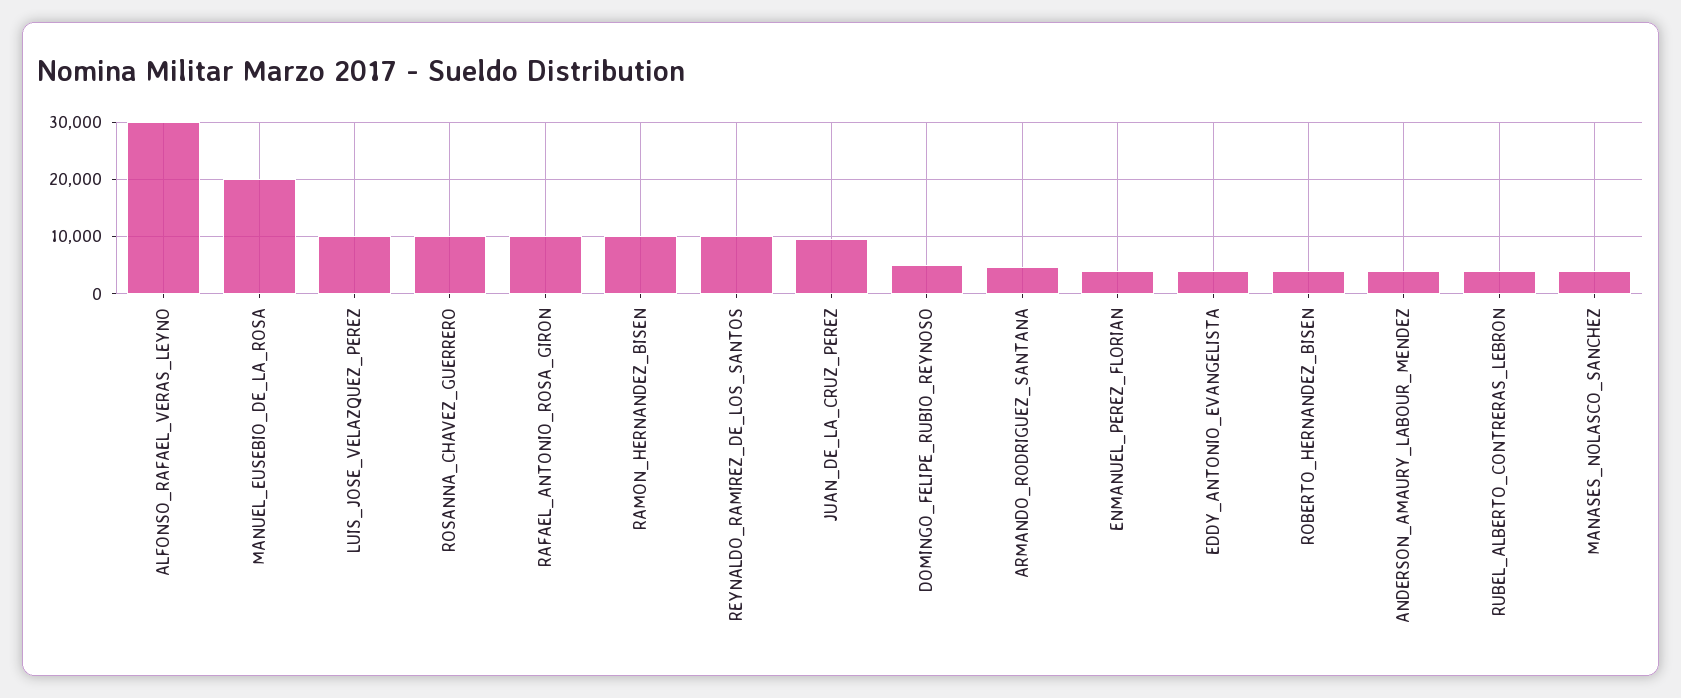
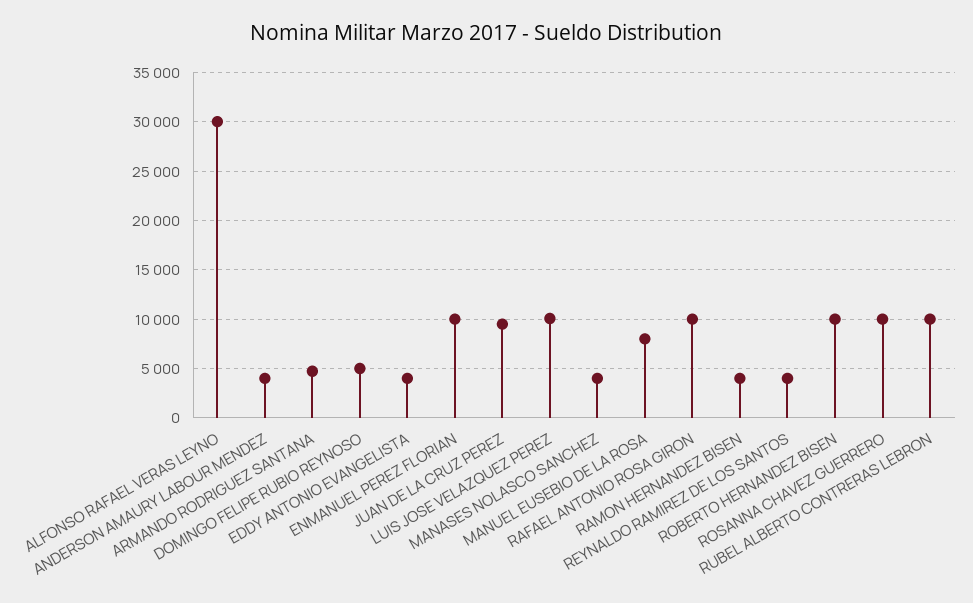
MANUEL_EUSEBIO_DE_LA_ROSA: 20000 -> 8000
RAMON_HERNANDEZ_BISEN: 10000 -> 4000
REYNALDO_RAMIREZ_DE_LOS_SANTOS: 10000 -> 4000
ENMANUEL_PEREZ_FLORIAN: 4000 -> 10000
ROBERTO_HERNANDEZ_BISEN: 4000 -> 10000
RUBEL_ALBERTO_CONTRERAS_LEBRON: 4000 -> 10000

